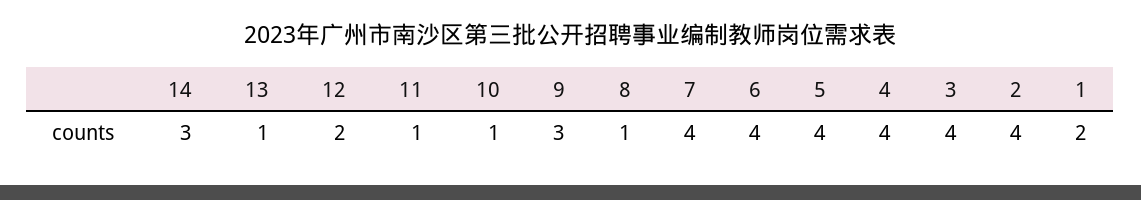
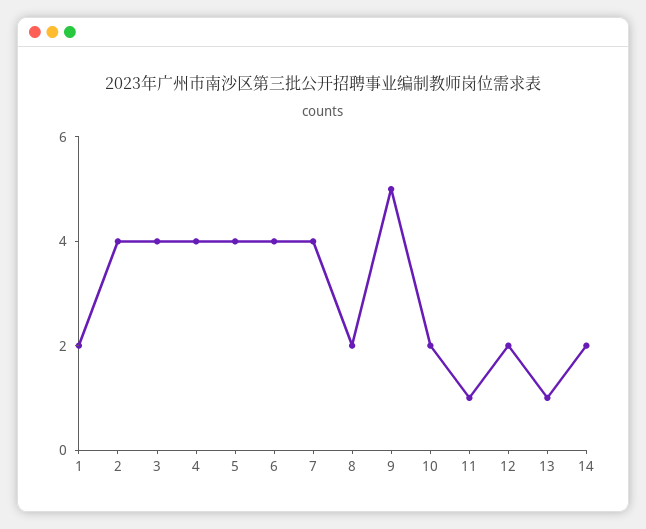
14: 3 -> 2
10: 1 -> 2
9: 3 -> 5
8: 1 -> 2

